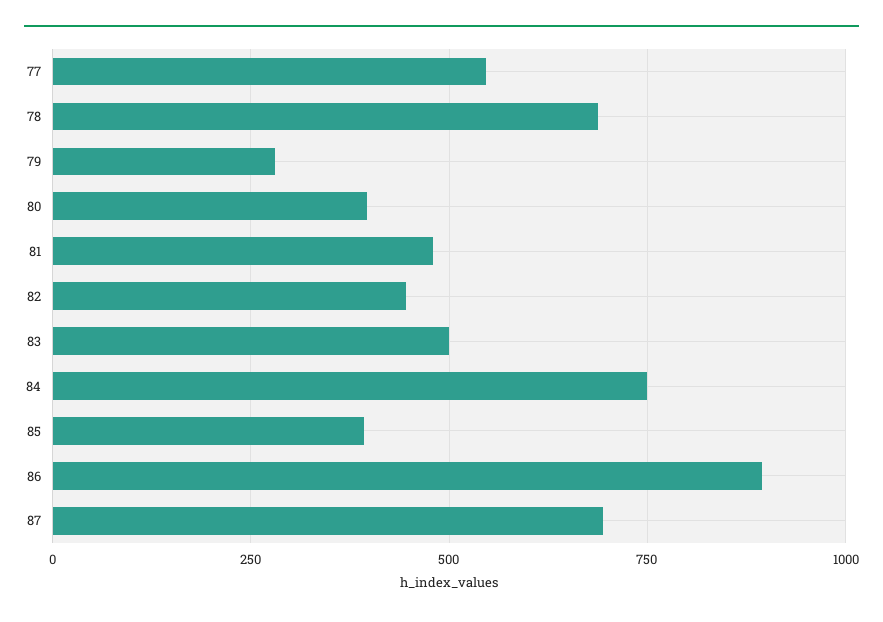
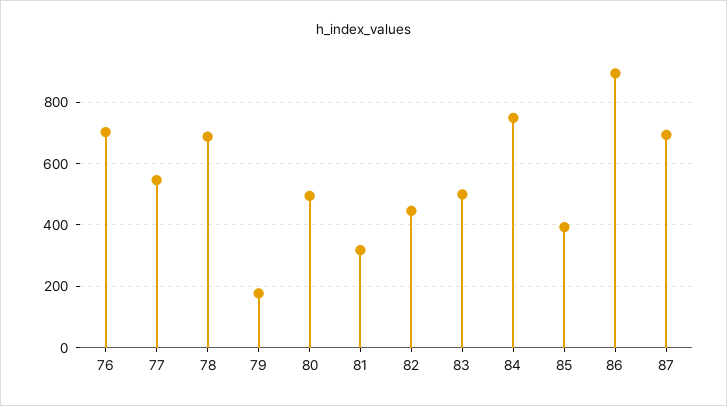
79: 275 -> 180
80: 400 -> 500
81: 475 -> 320
76: none -> 700

